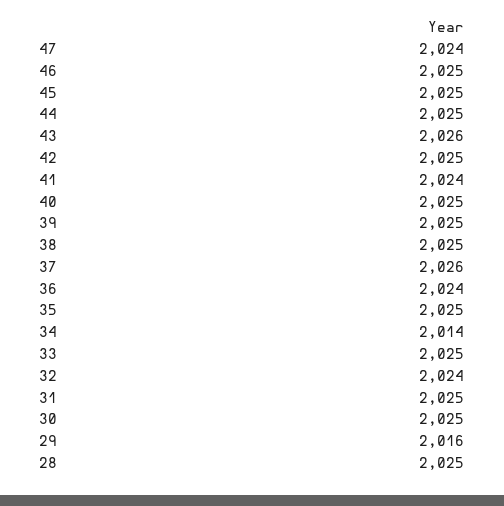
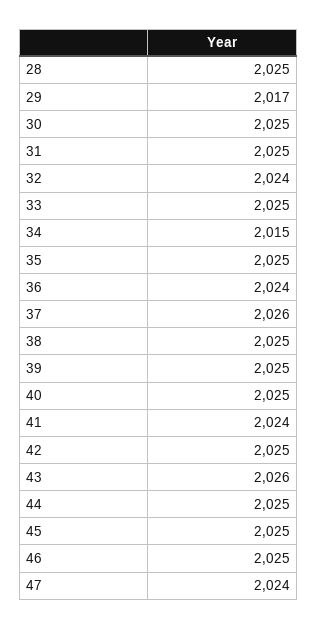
34: 2014 -> 2015
29: 2016 -> 2017

